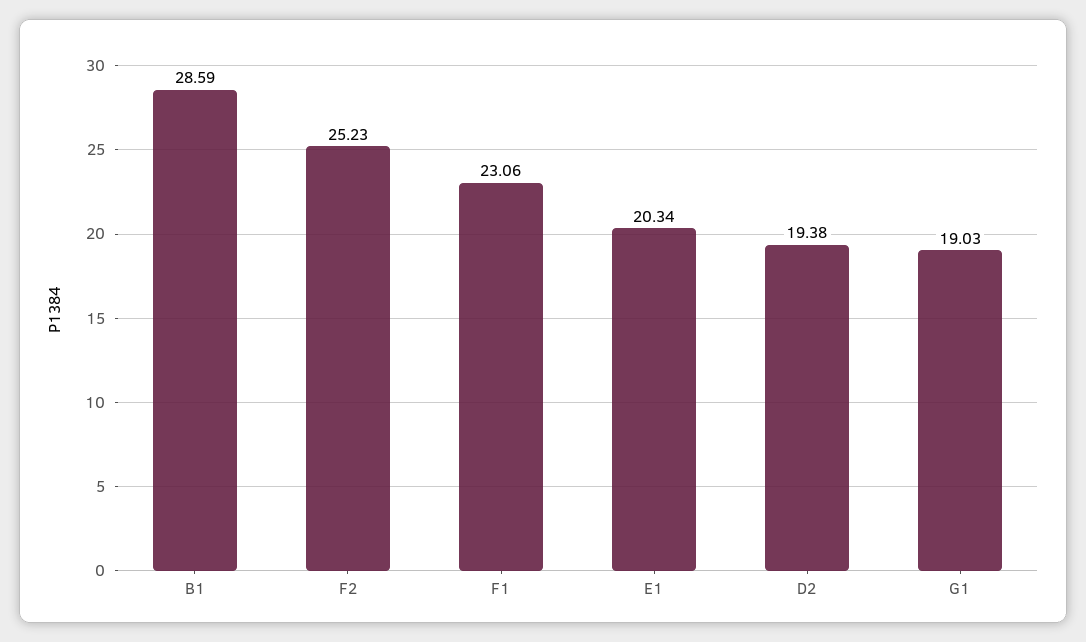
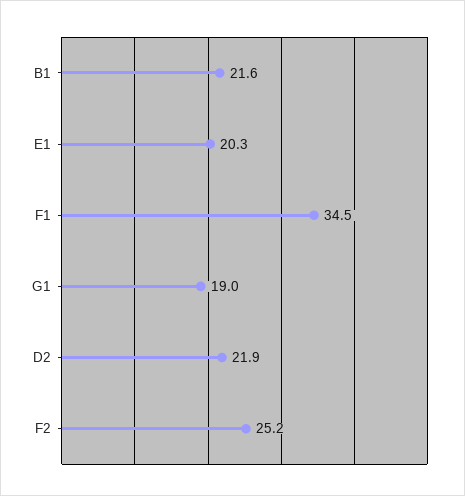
B1: 28.59 -> 21.6
F1: 23.06 -> 34.5
D2: 19.38 -> 21.9

